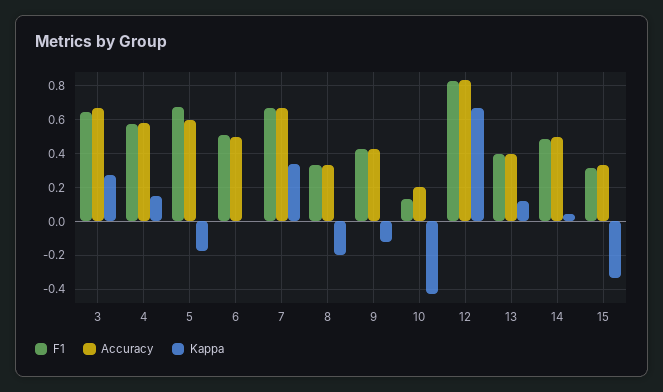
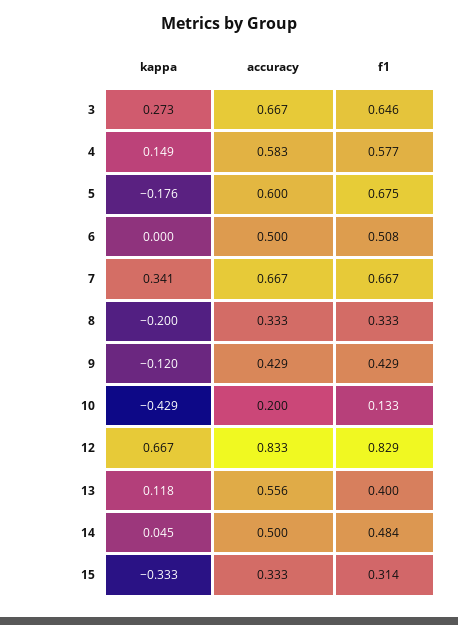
Accuracy, 13: 0.4 -> 0.556

